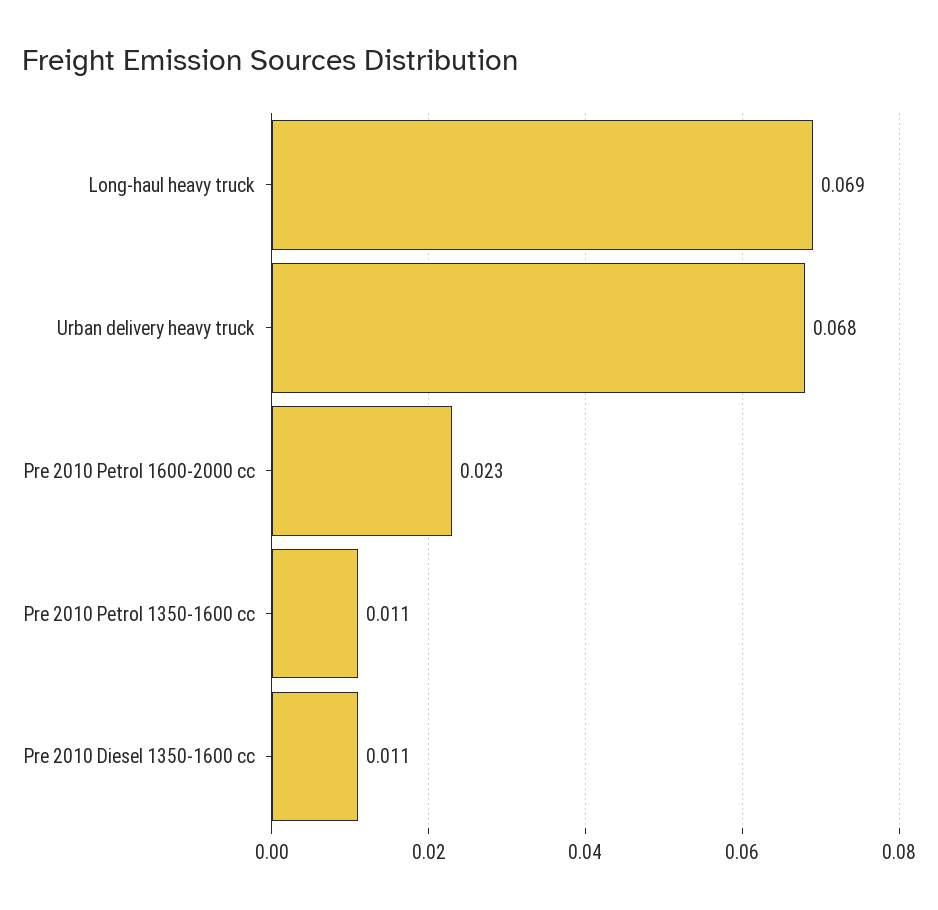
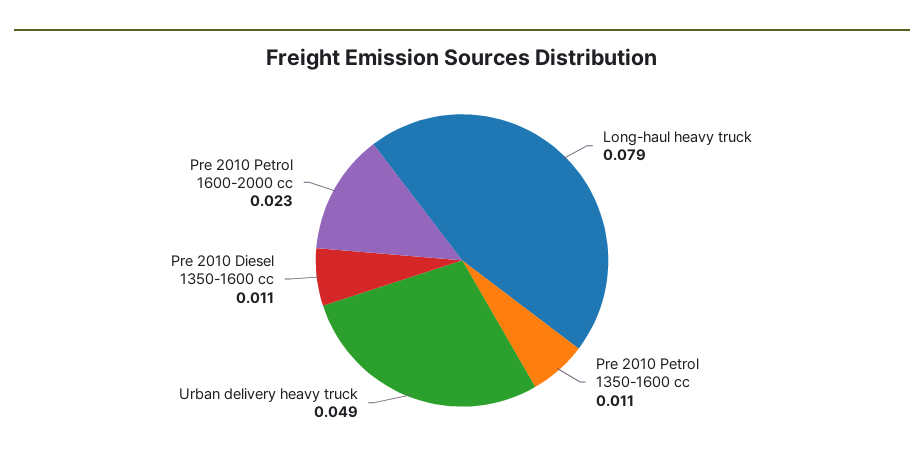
Long-haul heavy truck: 0.069 -> 0.079
Urban delivery heavy truck: 0.068 -> 0.049

